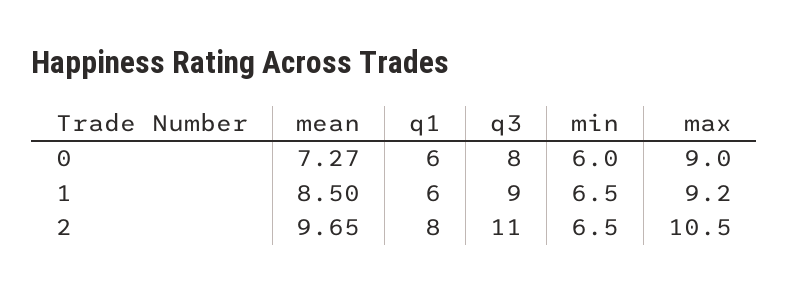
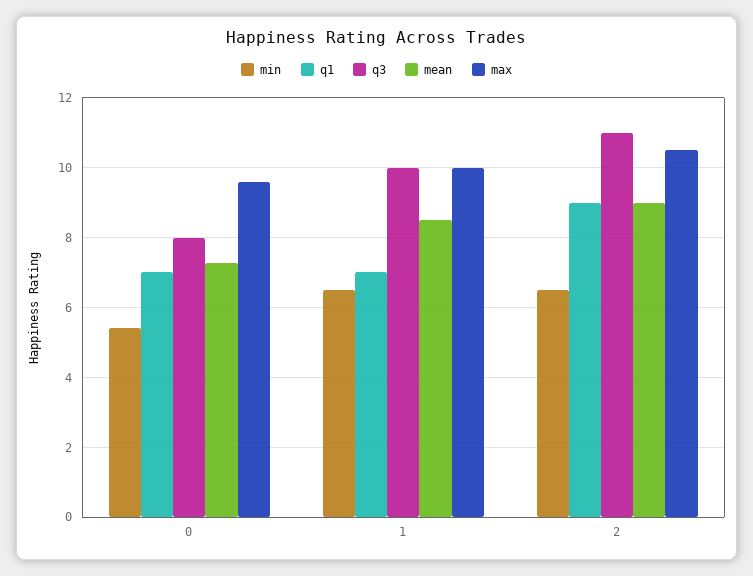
q1, 0: 6 -> 7
min, 0: 6 -> 5.4
max, 0: 9 -> 9.6
q1, 1: 6 -> 7
q3, 1: 9 -> 10
max, 1: 9.2 -> 10
mean, 2: 9.65 -> 9
q1, 2: 8 -> 9

